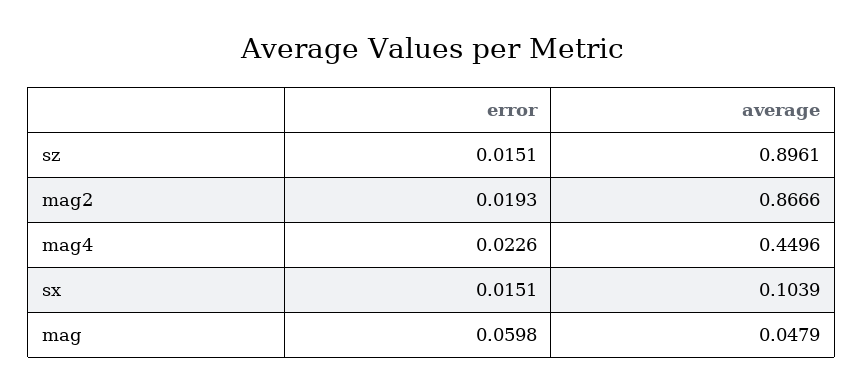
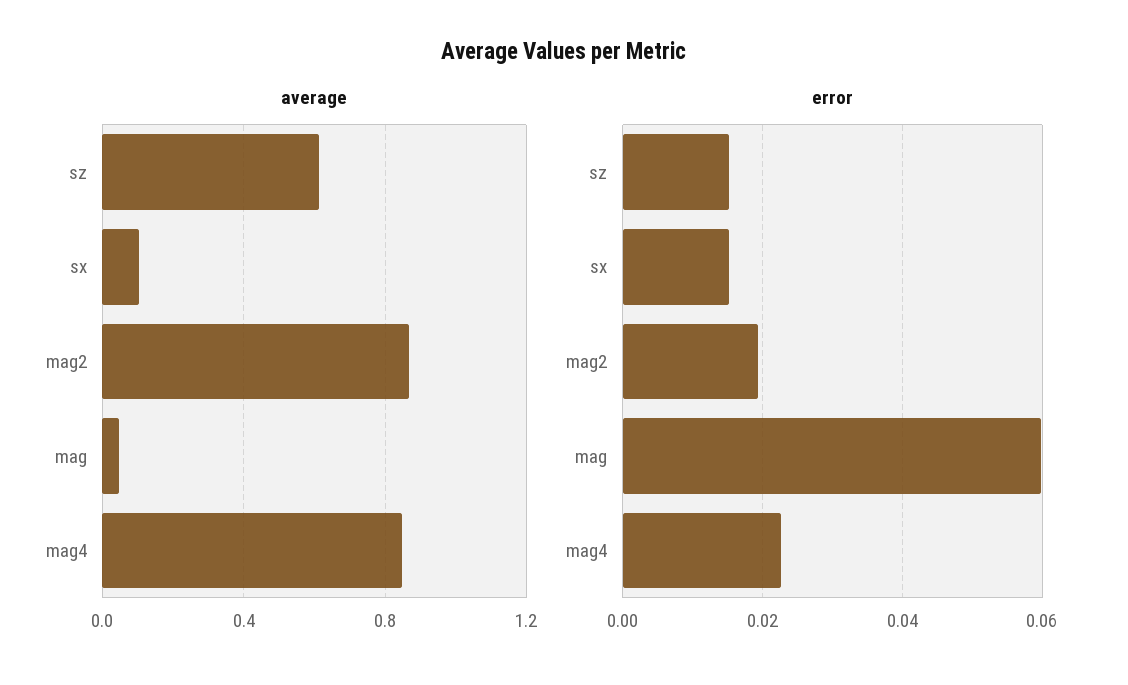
average, sz: 0.8961 -> 0.6
average, mag4: 0.4496 -> 0.85

